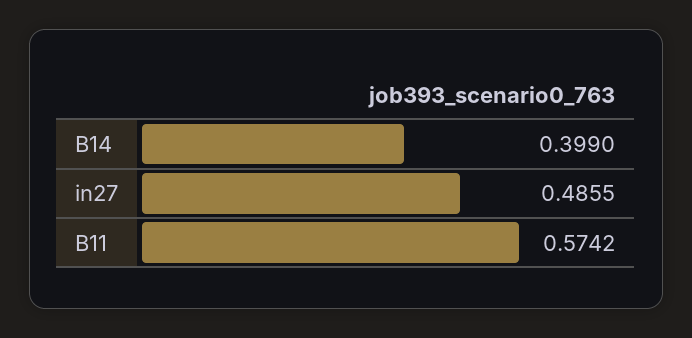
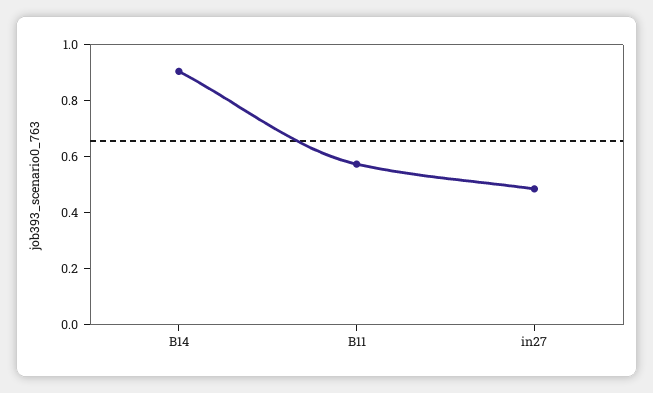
B14: 0.399 -> 0.9

